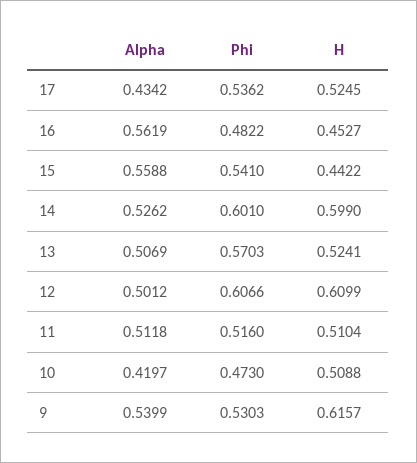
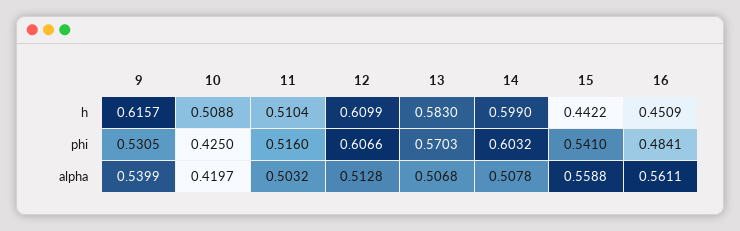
Alpha, 17: 0.4342 -> none
Phi, 17: 0.5362 -> none
H, 17: 0.5245 -> none
Alpha, 16: 0.5619 -> 0.5611
Phi, 16: 0.4822 -> 0.4841
H, 16: 0.4527 -> 0.4509
Alpha, 14: 0.5262 -> 0.5078
Phi, 14: 0.601 -> 0.6032
Alpha, 13: 0.5069 -> 0.5068
H, 13: 0.5241 -> 0.583
Alpha, 12: 0.5012 -> 0.5128
Alpha, 11: 0.5118 -> 0.5032
Phi, 10: 0.473 -> 0.425
Phi, 9: 0.5303 -> 0.5305

